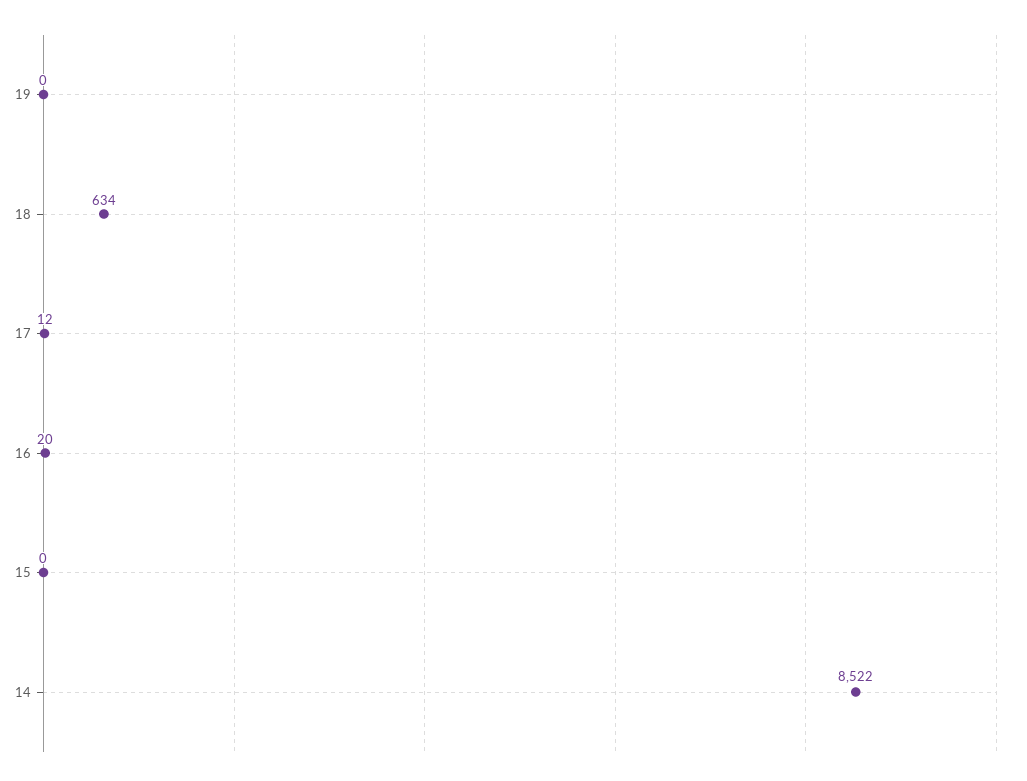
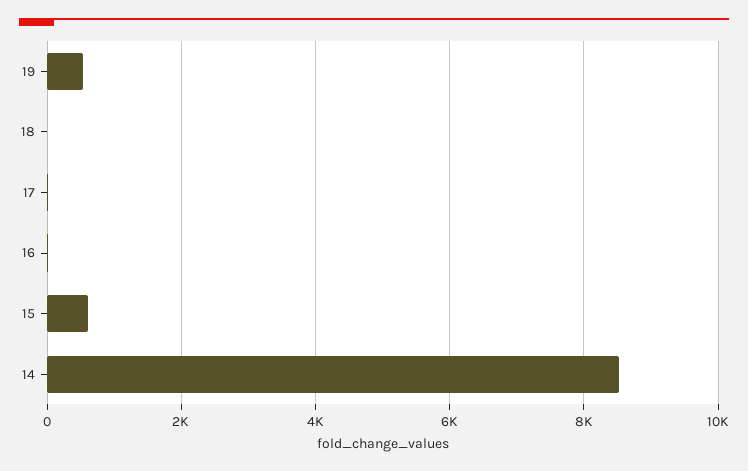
19: 0 -> 600
18: 634 -> 0
15: 0 -> 600

